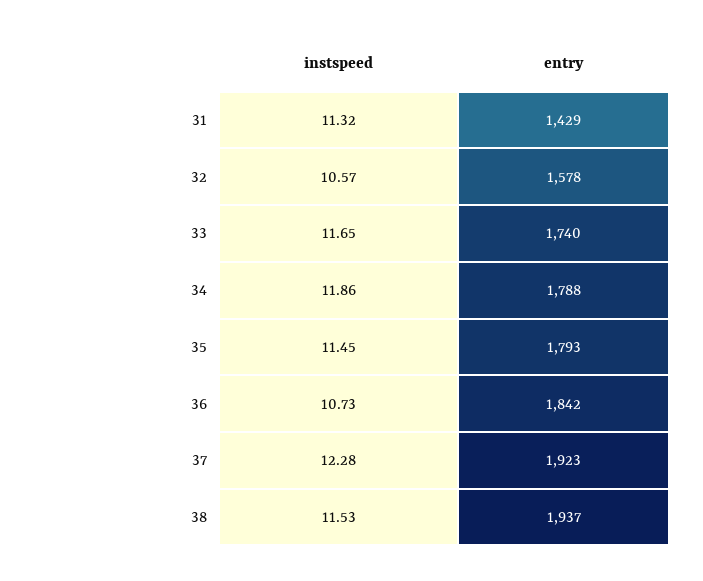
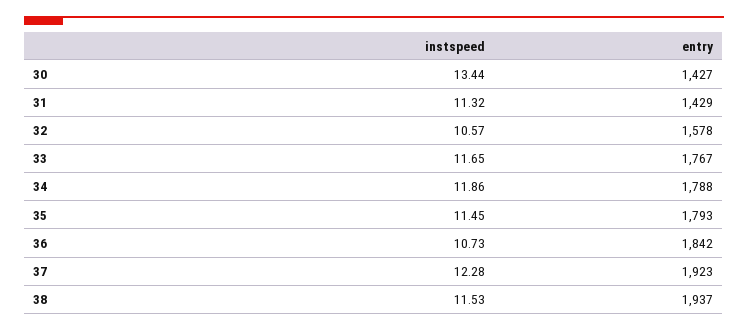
entry, 33: 1740 -> 1767
instspeed, 30: none -> 13.44
entry, 30: none -> 1427

